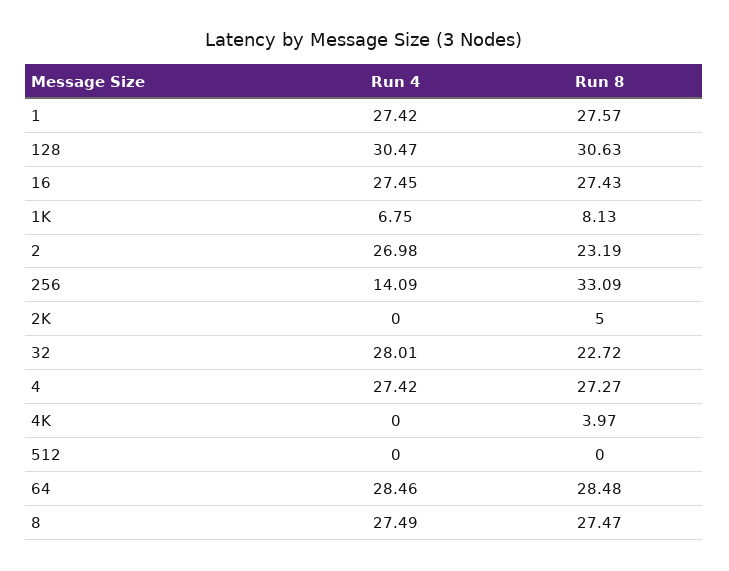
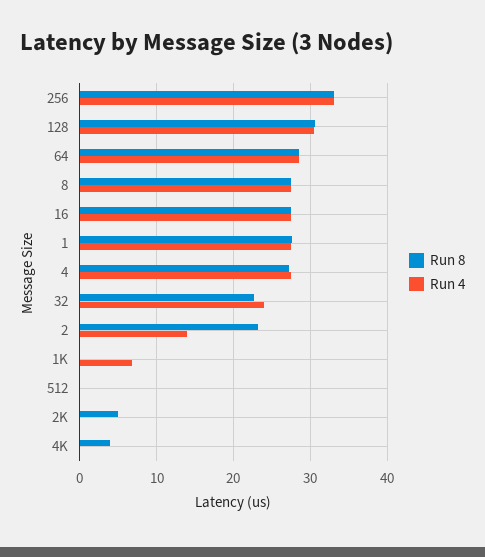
Run 8, 1K: 8.13 -> 0
Run 4, 2: 26.98 -> 14
Run 4, 256: 14.09 -> 33
Run 4, 32: 28.01 -> 24

